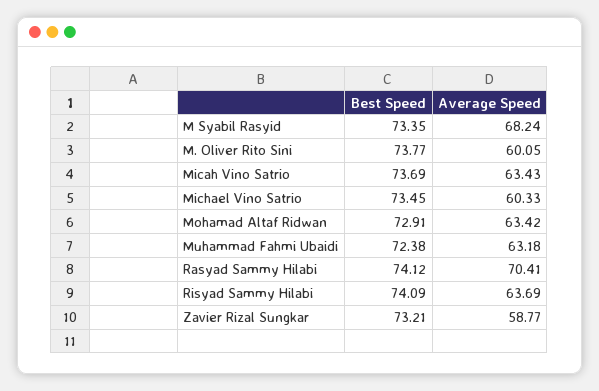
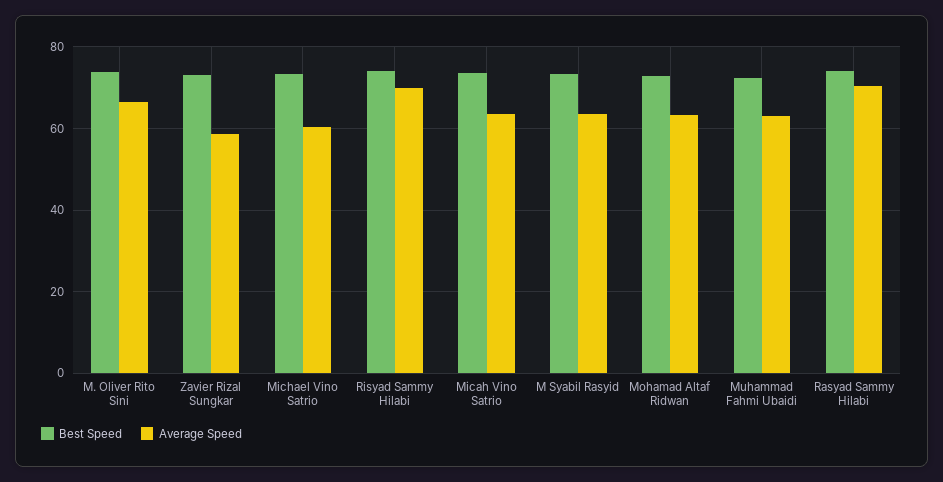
Average Speed, M Syabil Rasyid: 68.24 -> 64
Average Speed, M. Oliver Rito Sini: 60.05 -> 66
Average Speed, Risyad Sammy Hilabi: 63.69 -> 70

